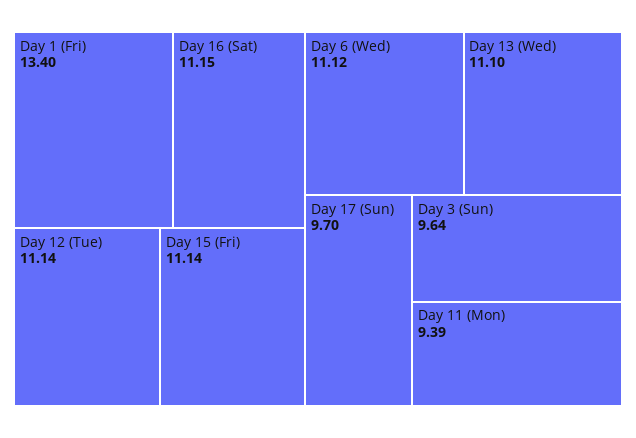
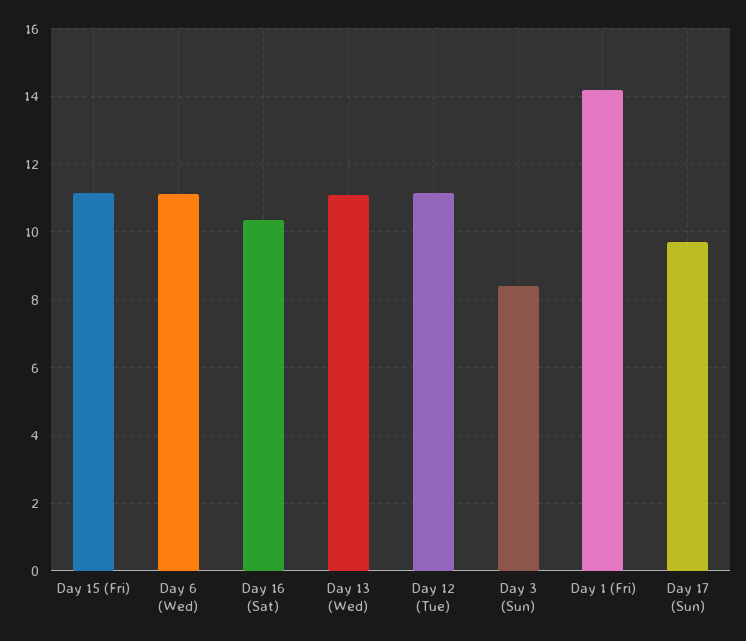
Day 1 (Fri): 13.4 -> 14.2
Day 16 (Sat): 11.15 -> 10.4
Day 3 (Sun): 9.64 -> 8.4
Day 11 (Mon): 9.39 -> none

